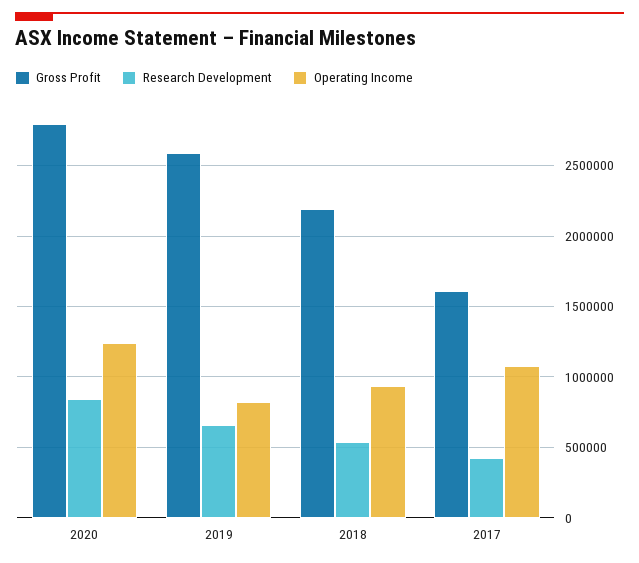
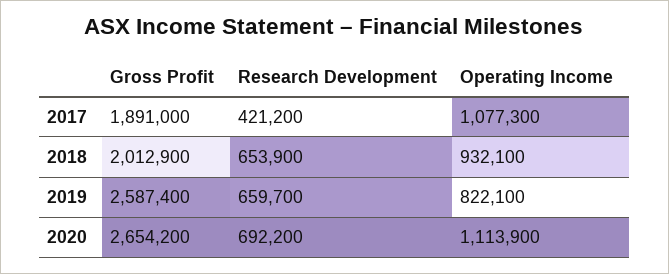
Gross Profit, 2020: 2800000 -> 2654200
Research Development, 2020: 850000 -> 692200
Operating Income, 2020: 1250000 -> 1113900
Gross Profit, 2018: 2200000 -> 2012900
Research Development, 2018: 550000 -> 653900
Gross Profit, 2017: 1600000 -> 1891000

